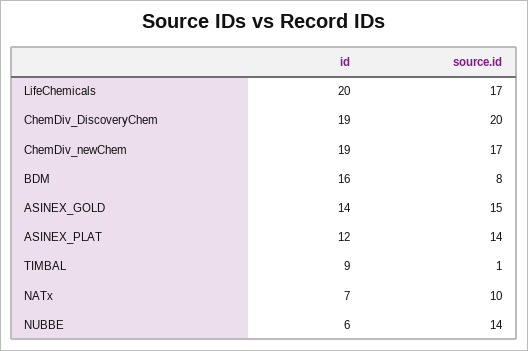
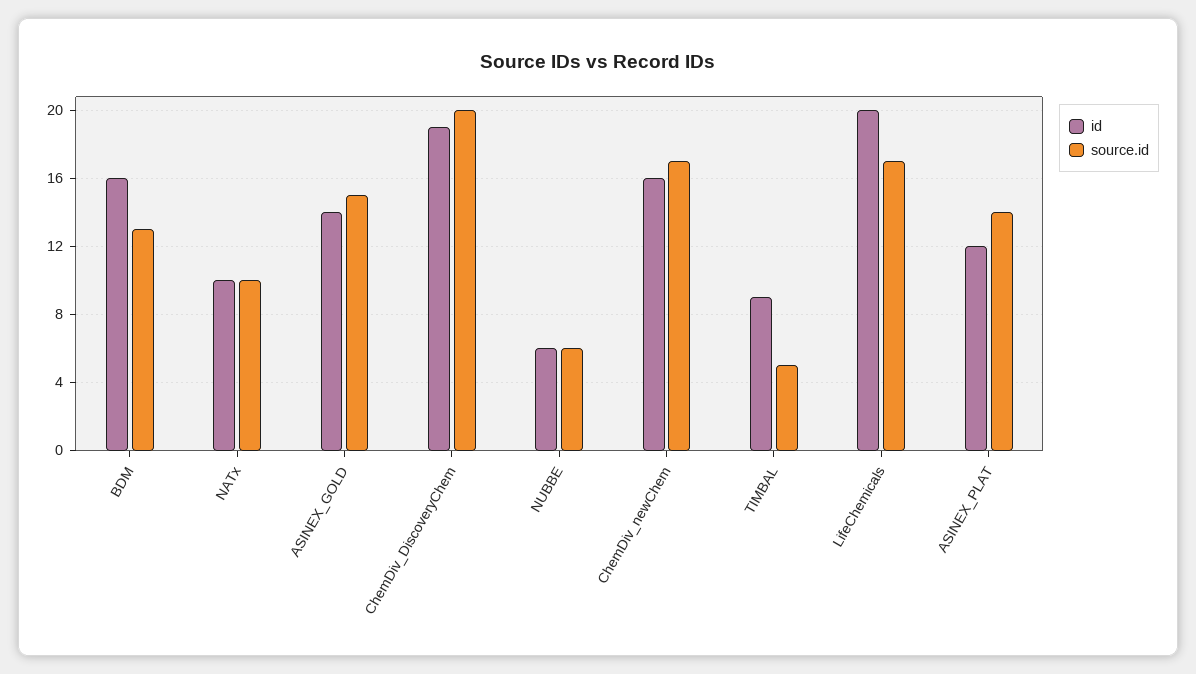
id, ChemDiv_newChem: 19 -> 16
source.id, BDM: 8 -> 13
source.id, TIMBAL: 1 -> 5
id, NATx: 7 -> 10
source.id, NUBBE: 14 -> 6

